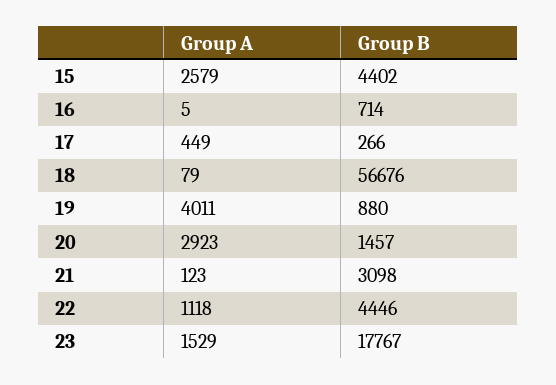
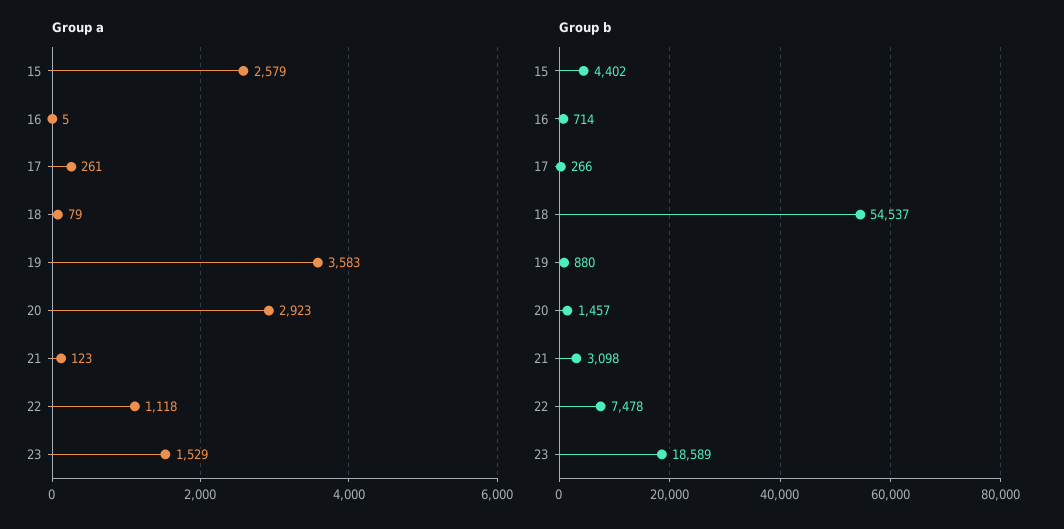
Group A, 17: 449 -> 261
Group B, 18: 56676 -> 54537
Group A, 19: 4011 -> 3583
Group B, 22: 4446 -> 7478
Group B, 23: 17767 -> 18589

